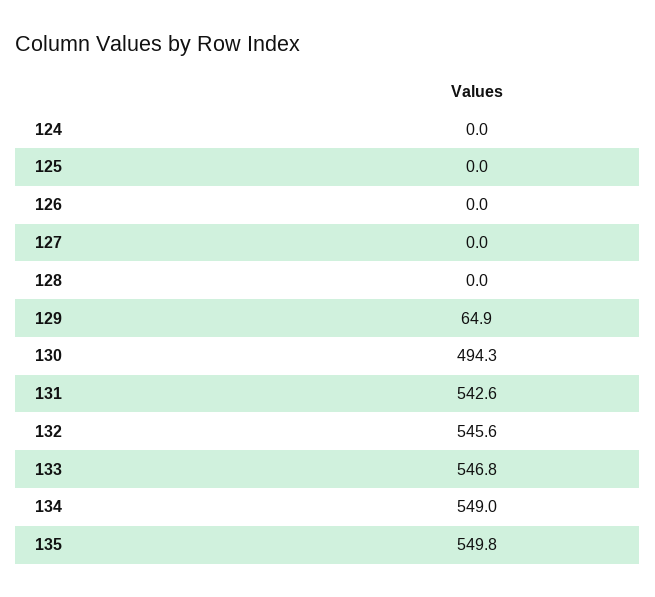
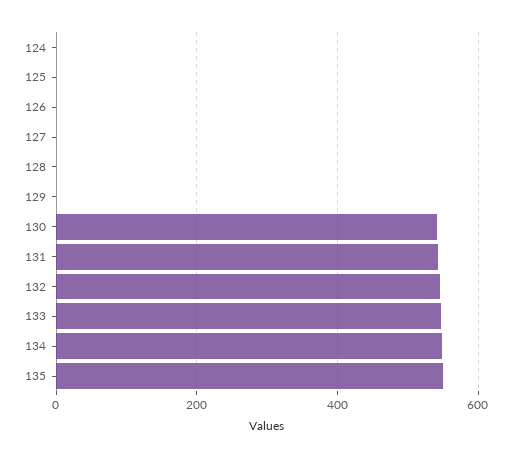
129: 64.9 -> 0
130: 494.3 -> 540

